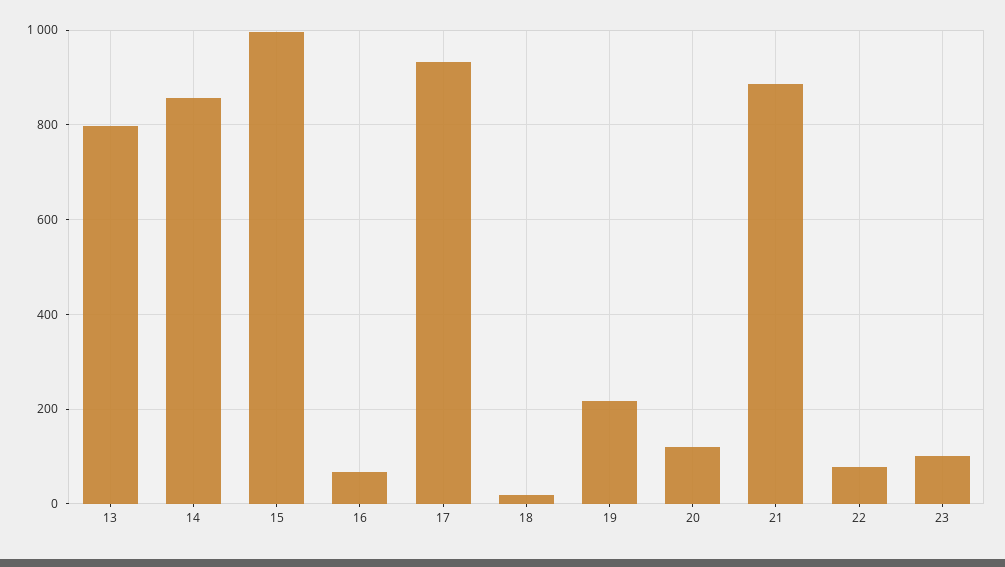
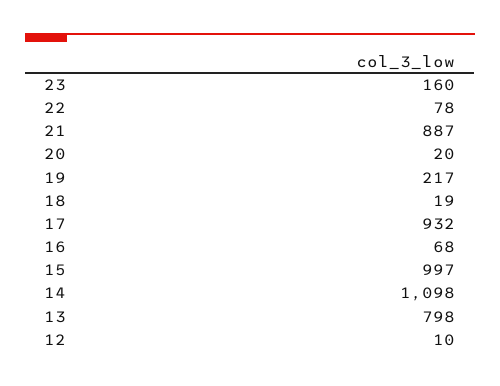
14: 860 -> 1098
20: 120 -> 20
23: 100 -> 160
12: none -> 10

